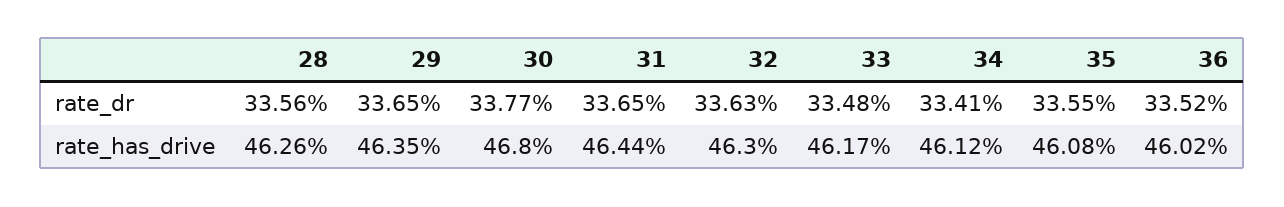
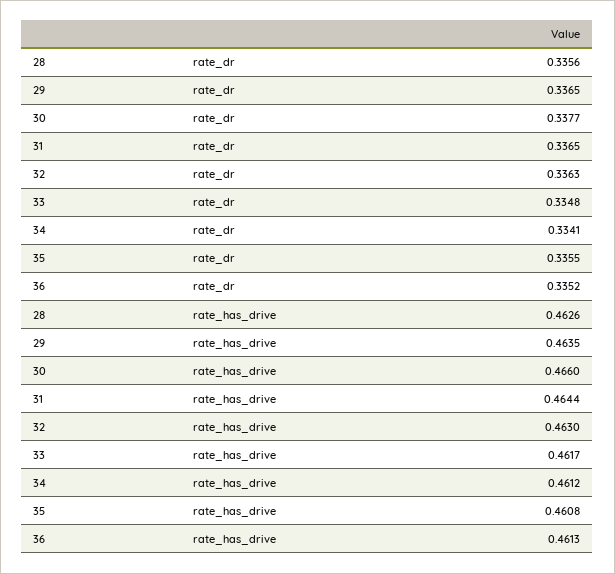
30, rate_has_drive: 0.468 -> 0.466
36, rate_has_drive: 0.4602 -> 0.4613

